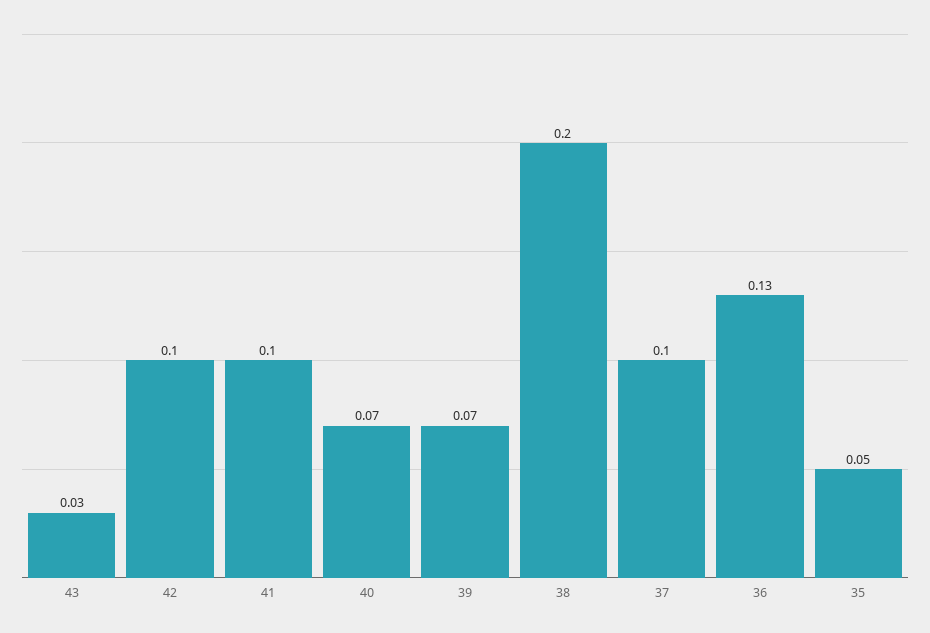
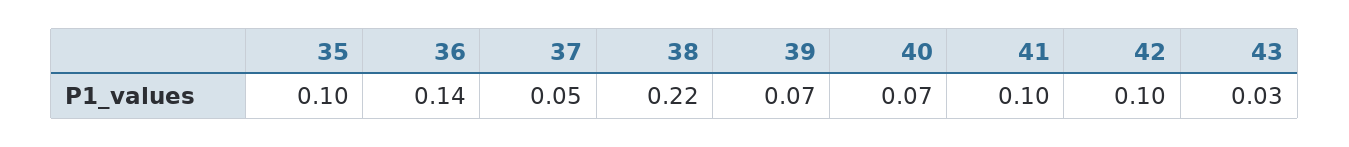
38: 0.2 -> 0.22
37: 0.1 -> 0.05
36: 0.13 -> 0.14
35: 0.05 -> 0.1

